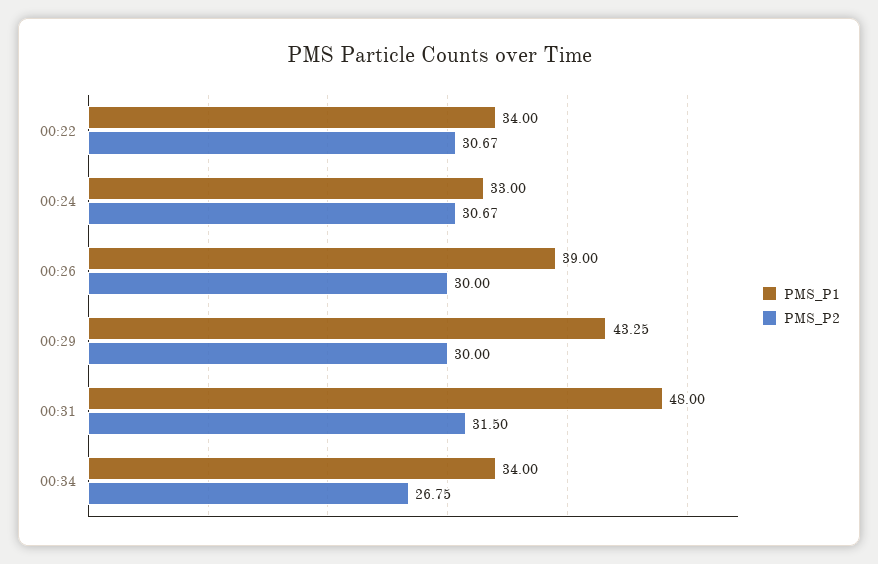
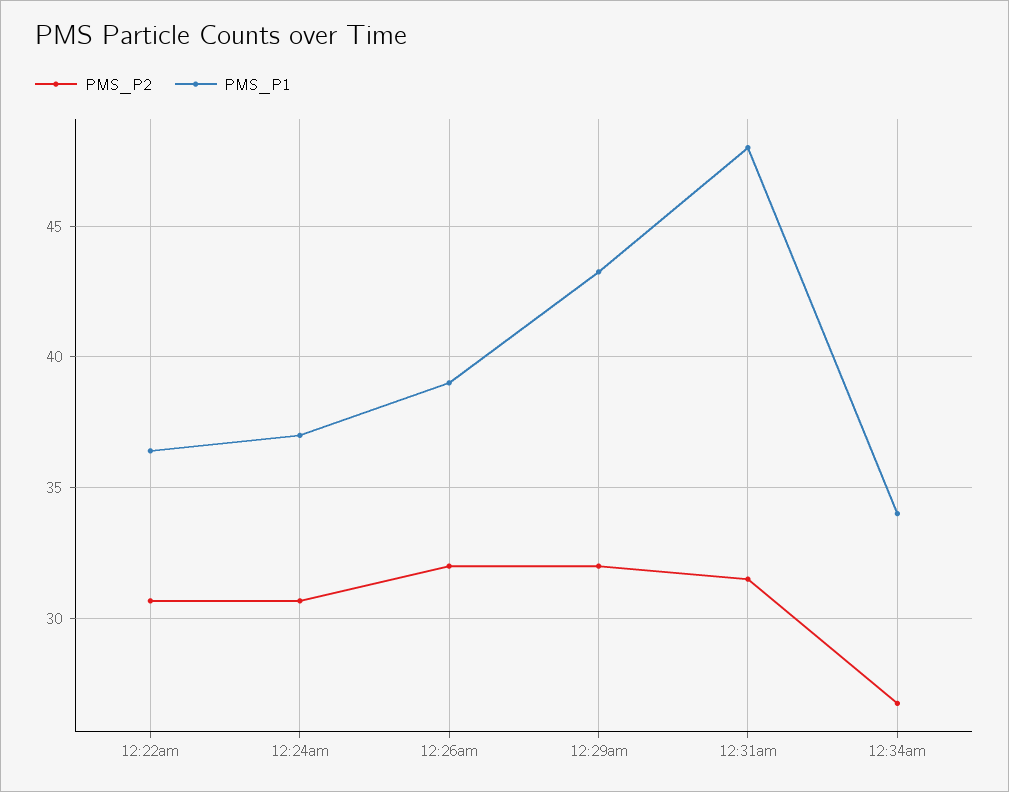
PMS_P1, 00:22: 34 -> 36.5
PMS_P1, 00:24: 33 -> 37
PMS_P2, 00:26: 30 -> 32
PMS_P2, 00:29: 30 -> 32

